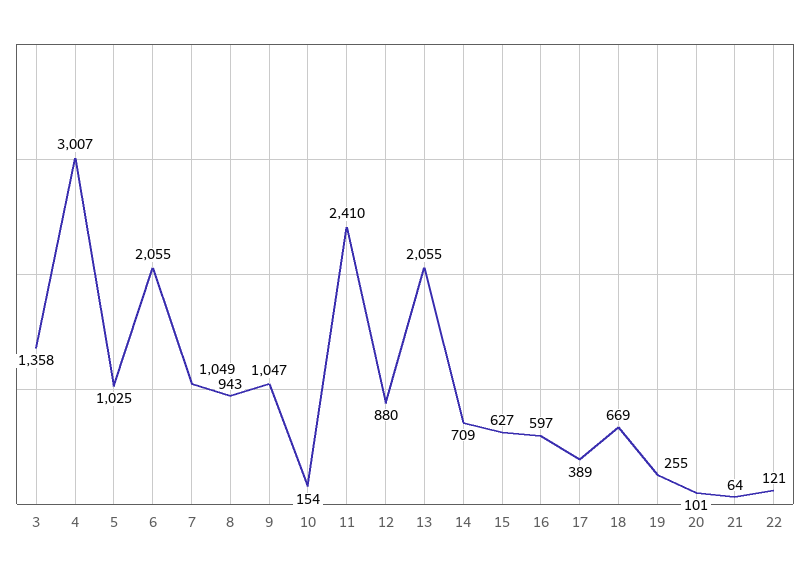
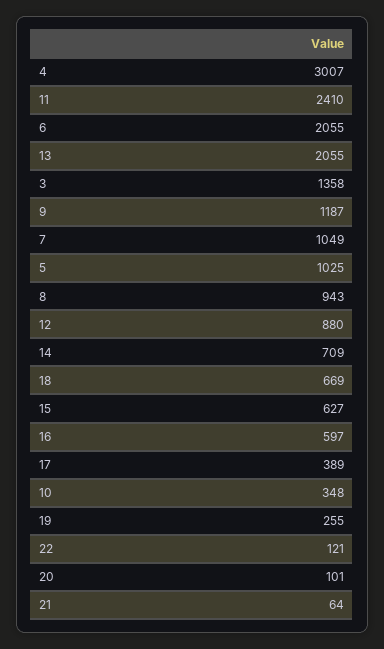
9: 1047 -> 1187
10: 154 -> 348

